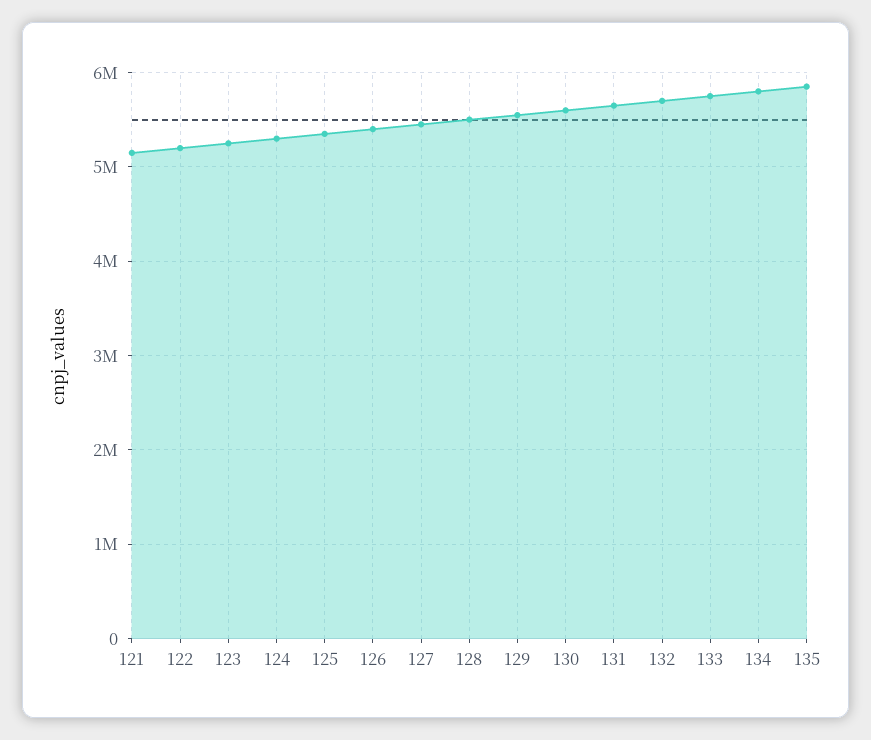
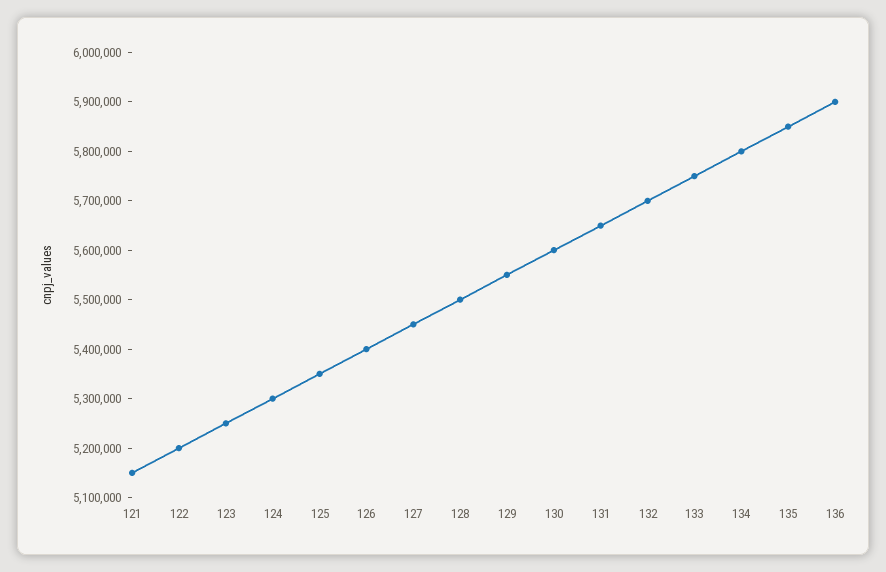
136: none -> 5900000

